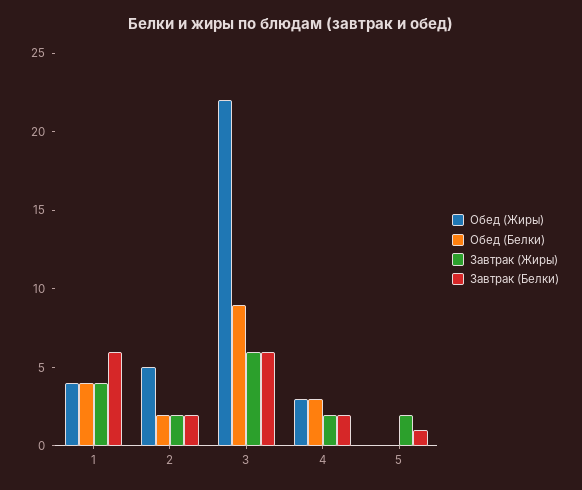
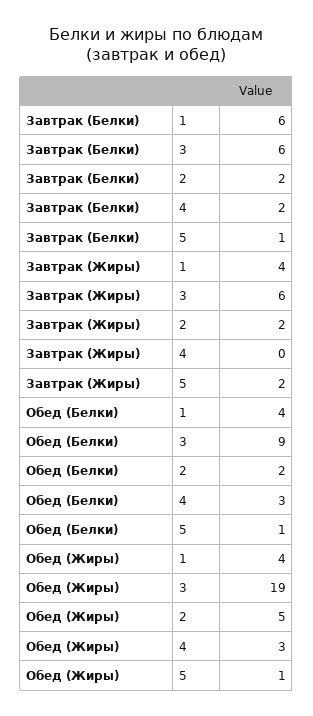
Обед (Жиры), 3: 22 -> 19
Завтрак (Жиры), 4: 2 -> 0
Обед (Жиры), 5: 0 -> 1
Обед (Белки), 5: 0 -> 1

